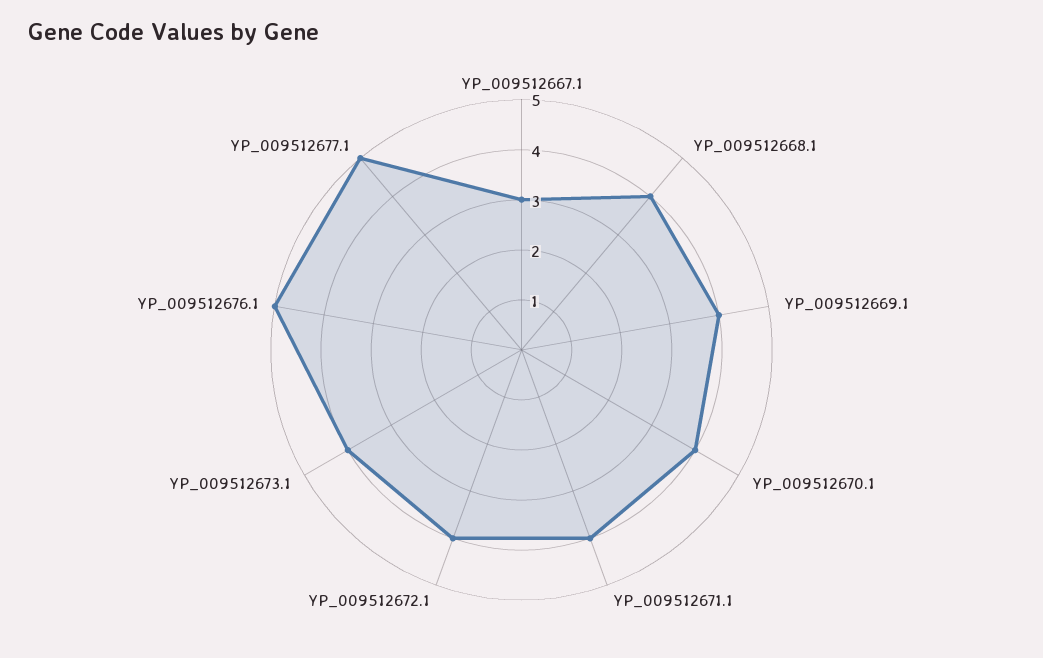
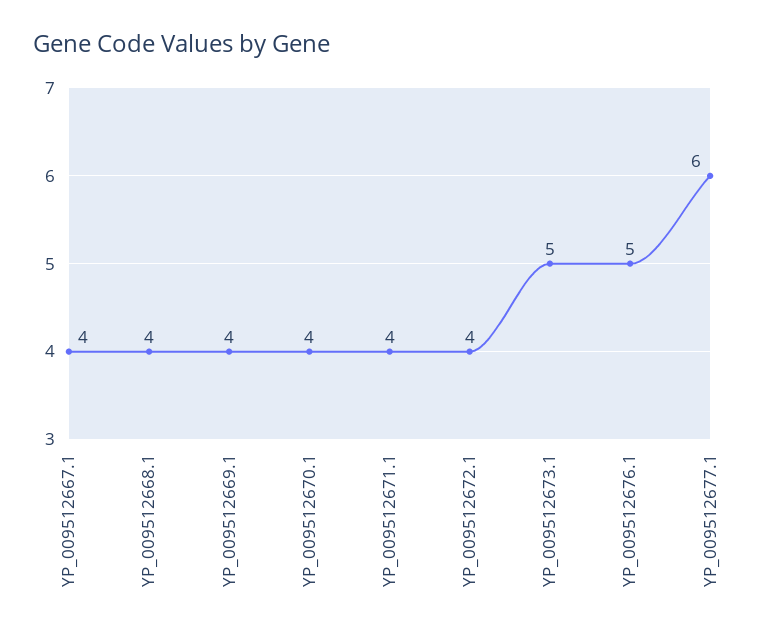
YP_009512667.1: 3 -> 4
YP_009512673.1: 4 -> 5
YP_009512677.1: 5 -> 6

